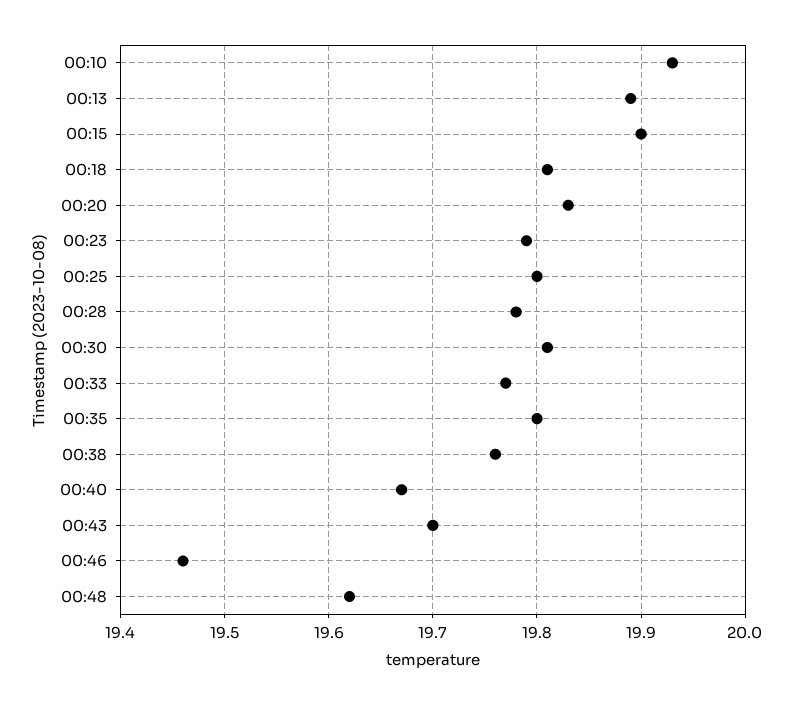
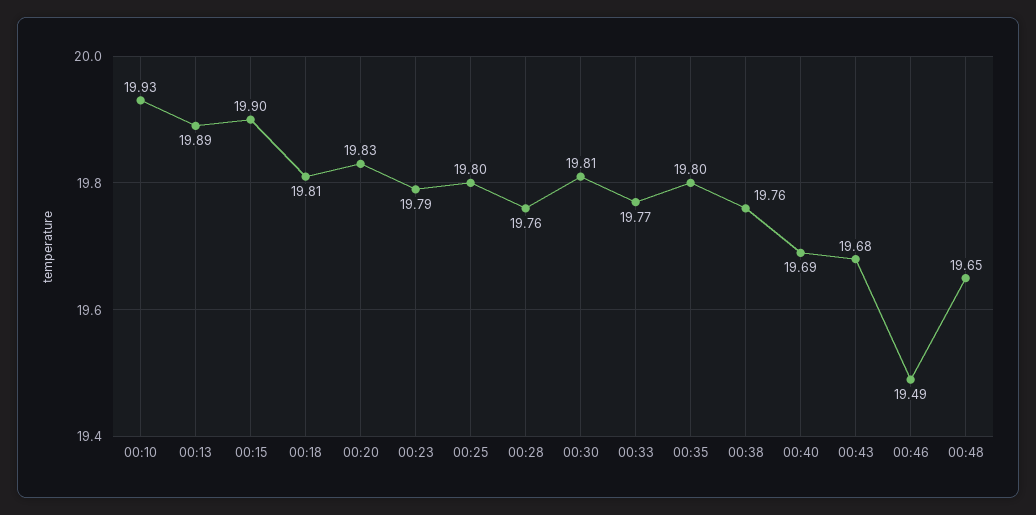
00:28: 19.78 -> 19.76
00:40: 19.67 -> 19.69
00:43: 19.7 -> 19.68
00:46: 19.46 -> 19.49
00:48: 19.62 -> 19.65

